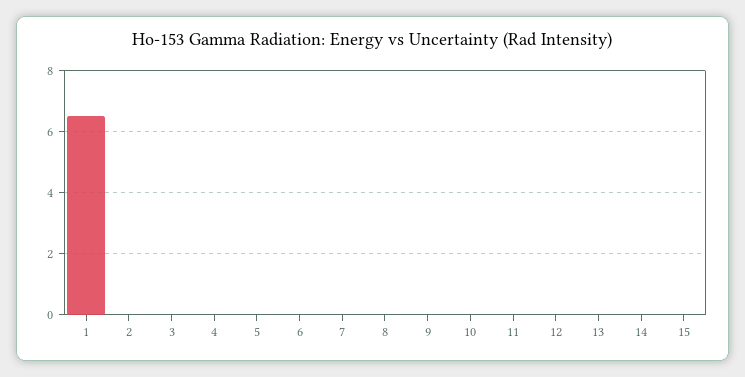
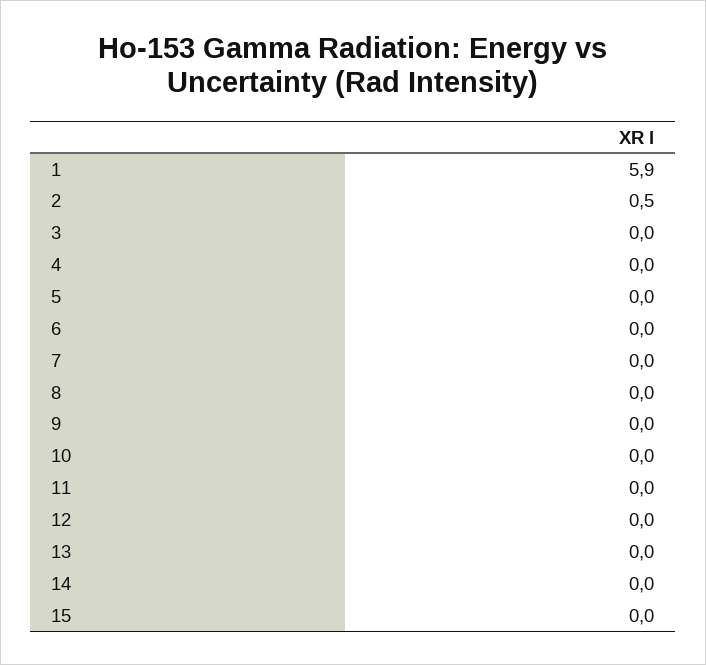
1: 6.5 -> 5.9
2: 0 -> 0.5

